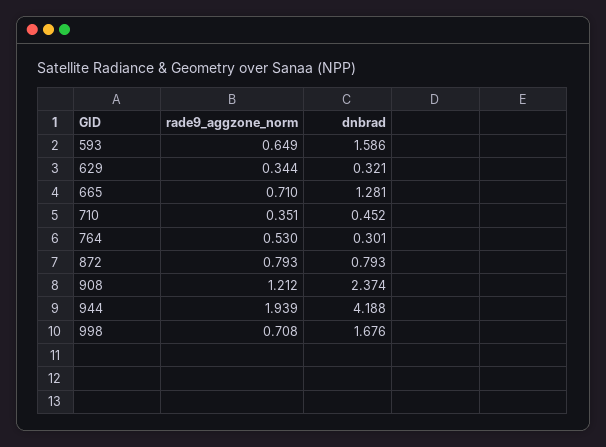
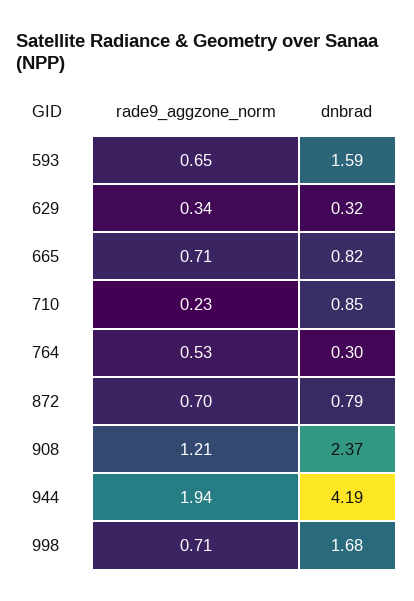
dnbrad, 665: 1.281 -> 0.82
rade9_aggzone_norm, 710: 0.351 -> 0.23
dnbrad, 710: 0.452 -> 0.85
rade9_aggzone_norm, 872: 0.793 -> 0.7

